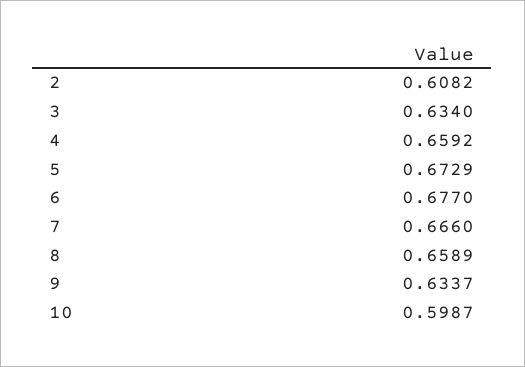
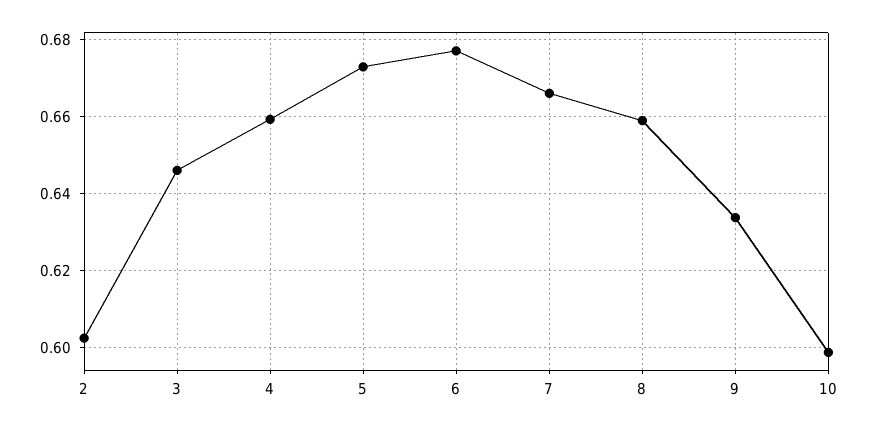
2: 0.6082 -> 0.602
3: 0.634 -> 0.646

